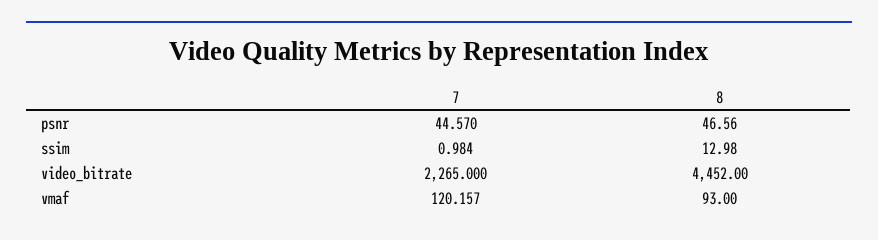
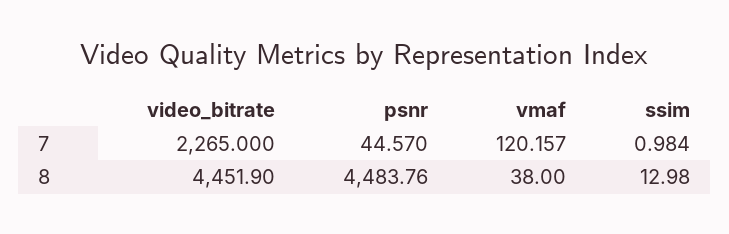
8, psnr: 46.56 -> 4483.76
8, video_bitrate: 4452 -> 4451.9
8, vmaf: 93 -> 38

